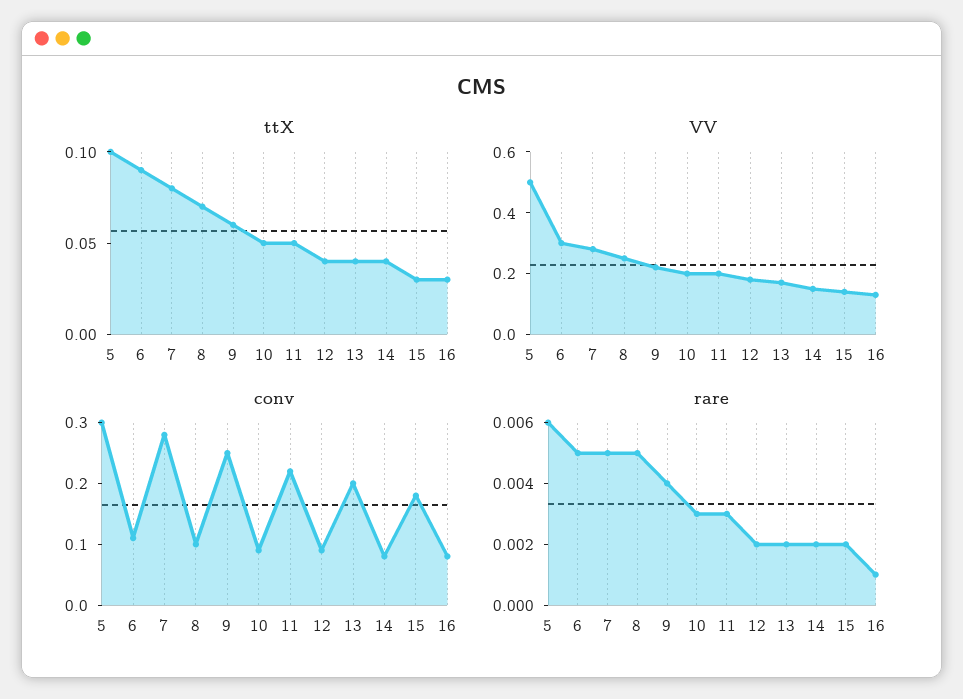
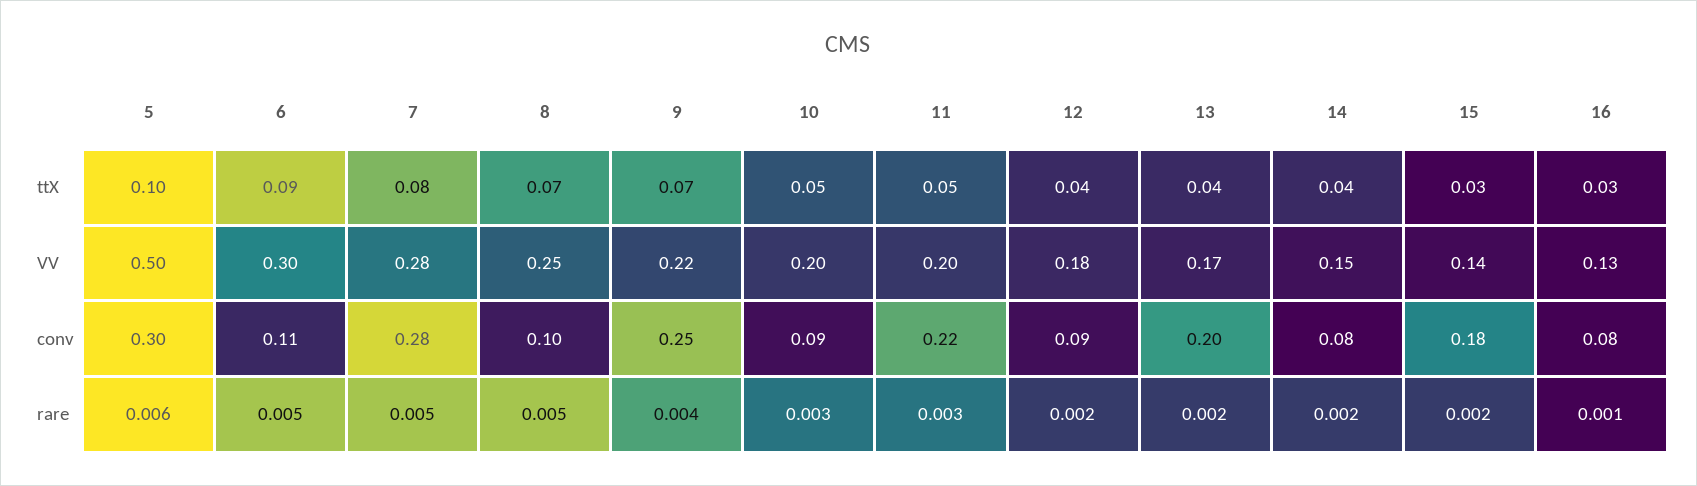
ttX, 9: 0.06 -> 0.07

